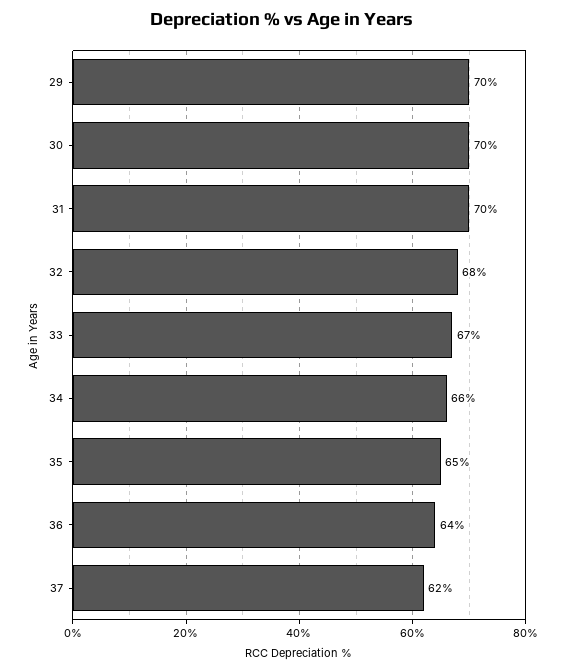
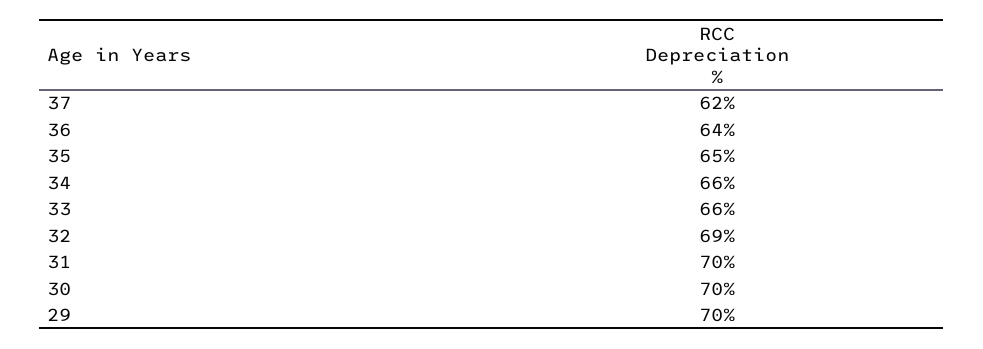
32: 68 -> 69
33: 67 -> 66

